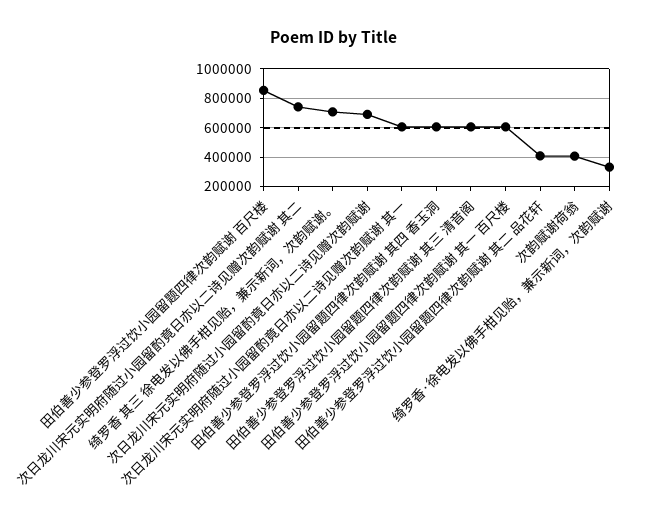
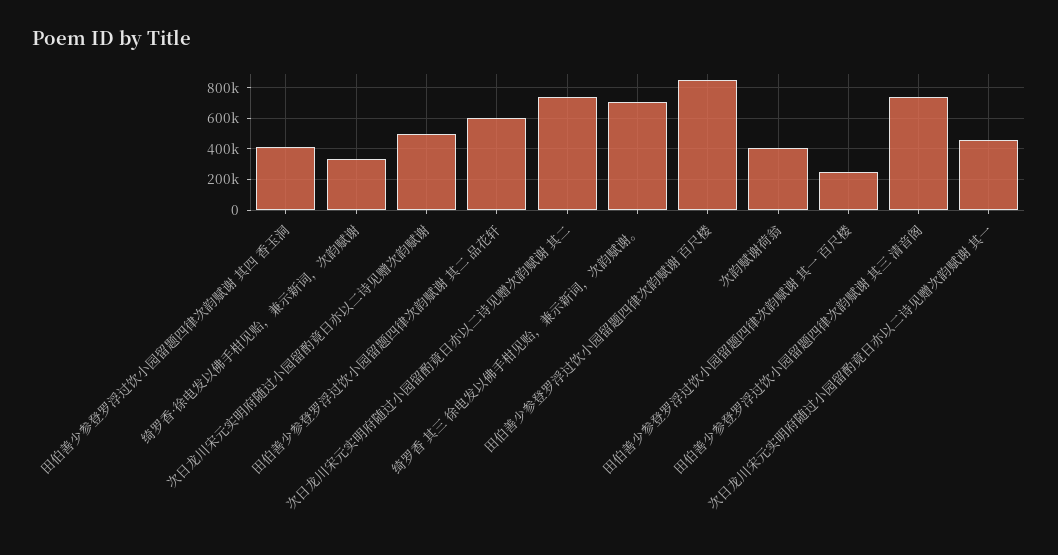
次日龙川宋元实明府随过小园留酌竟日亦以二诗见赠次韵赋谢: 700000 -> 500000
次日龙川宋元实明府随过小园留酌竟日亦以二诗见赠次韵赋谢 其一: 600000 -> 450000
田伯善少参登罗浮过饮小园留题四律次韵赋谢 其四 香玉洞: 600000 -> 400000
田伯善少参登罗浮过饮小园留题四律次韵赋谢 其三 清音阁: 600000 -> 750000
田伯善少参登罗浮过饮小园留题四律次韵赋谢 其一 百尺楼: 600000 -> 250000
田伯善少参登罗浮过饮小园留题四律次韵赋谢 其二 品花轩: 400000 -> 600000

